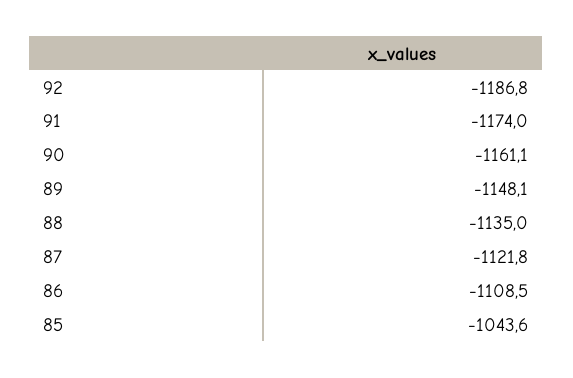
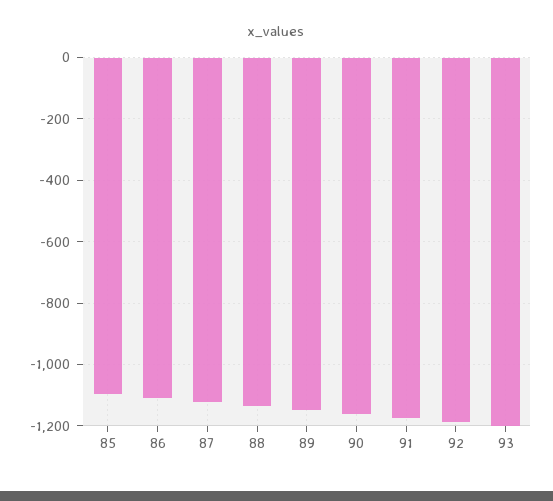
85: -1043.6 -> -1100
93: none -> -1200

